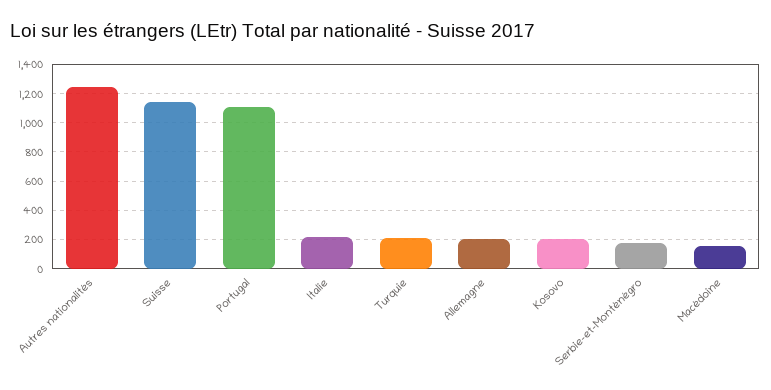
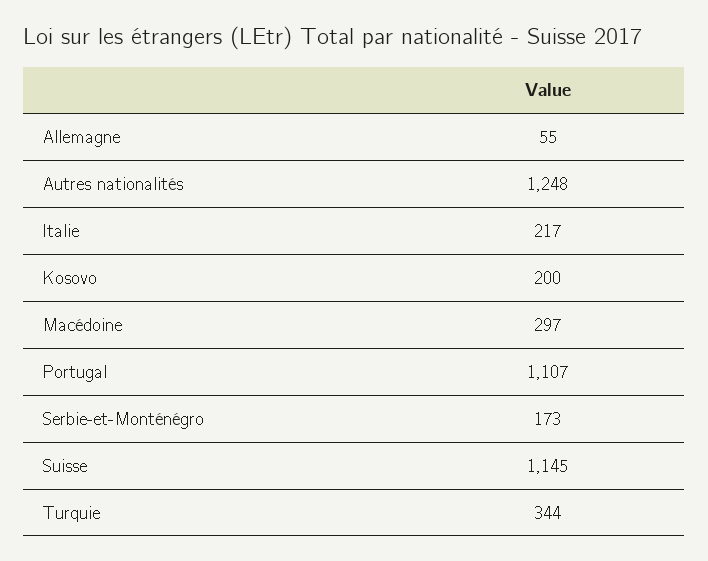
Turquie: 200 -> 344
Allemagne: 200 -> 55
Macédoine: 150 -> 297

